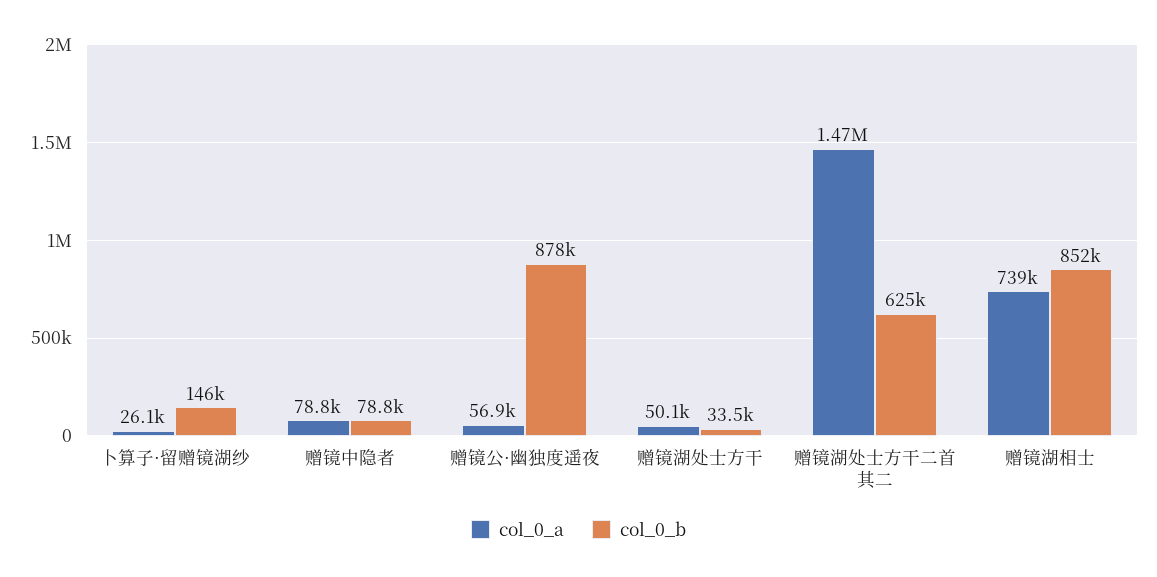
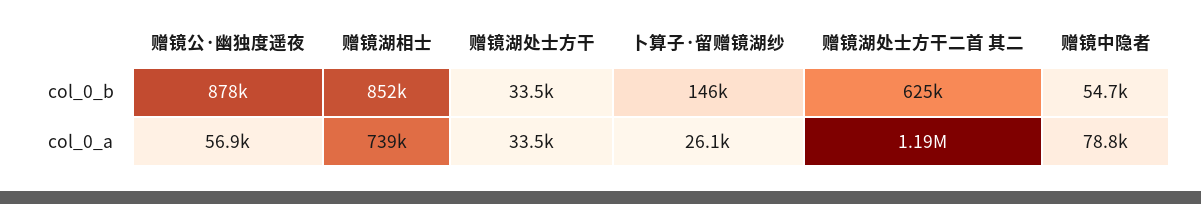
col_0_b, 赠镜中隐者: 78800 -> 54700
col_0_a, 赠镜湖处士方干: 50100 -> 33500
col_0_a, 赠镜湖处士方干二首 其二: 1470000 -> 1190000

